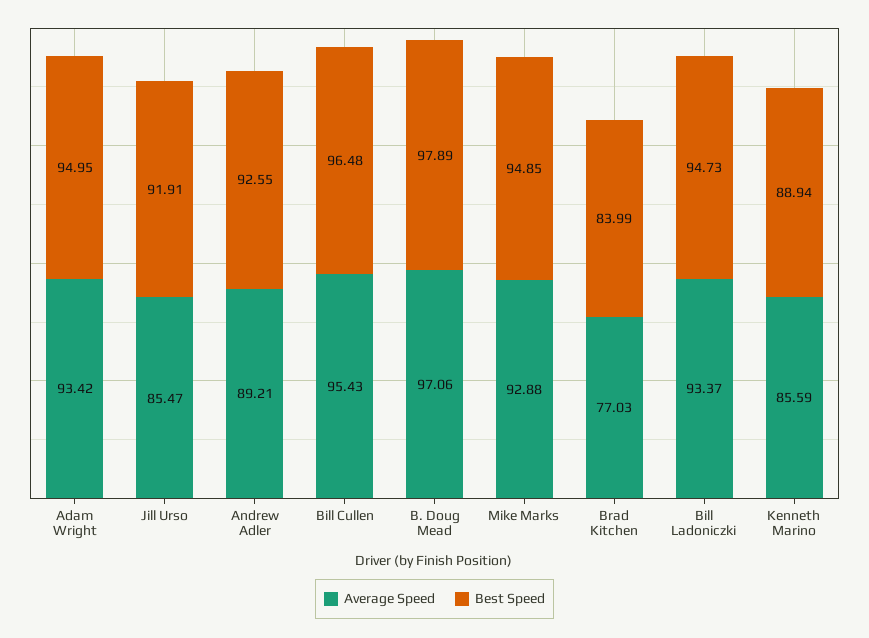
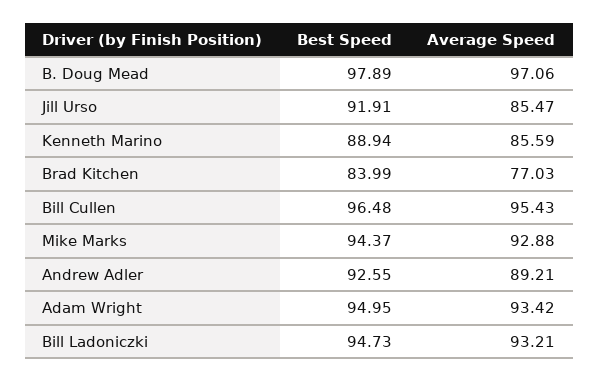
Best Speed, Mike Marks: 94.85 -> 94.37
Average Speed, Bill Ladoniczki: 93.37 -> 93.21

